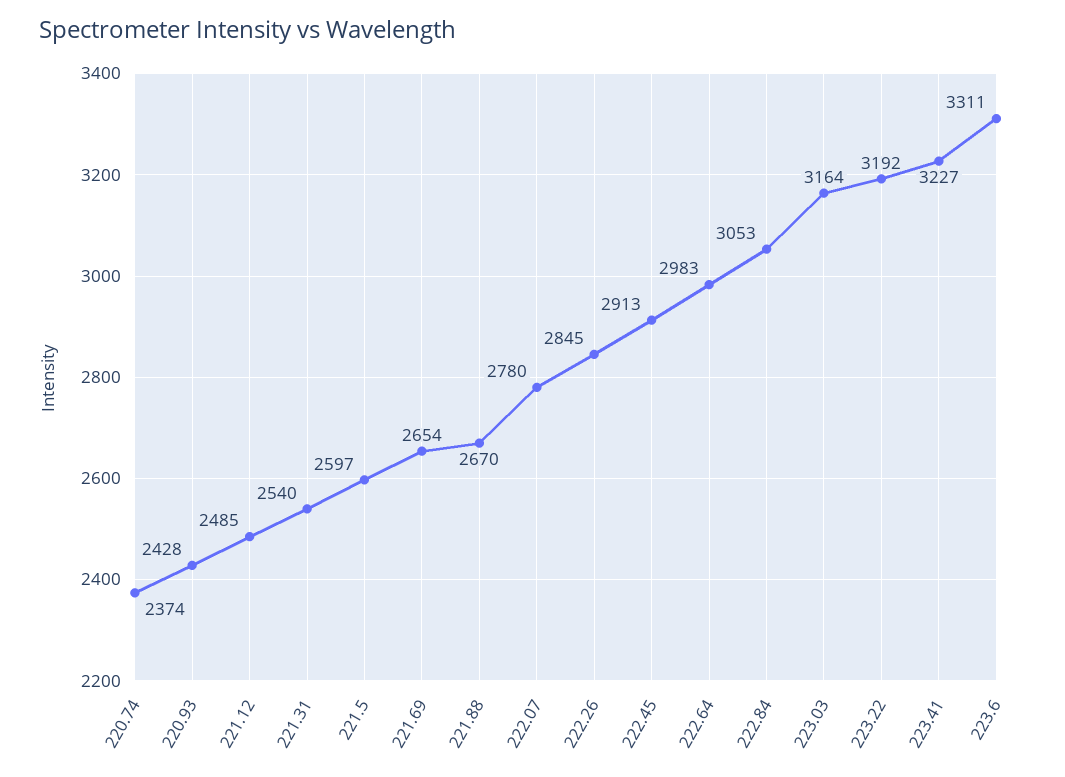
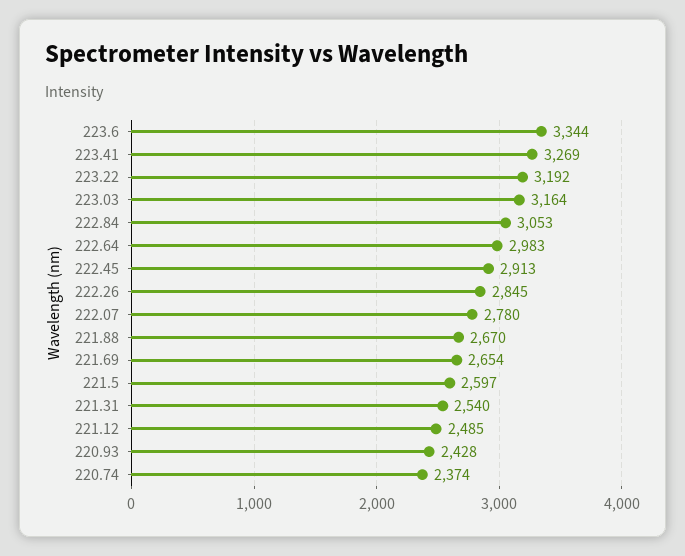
223.41: 3227 -> 3269
223.6: 3311 -> 3344

